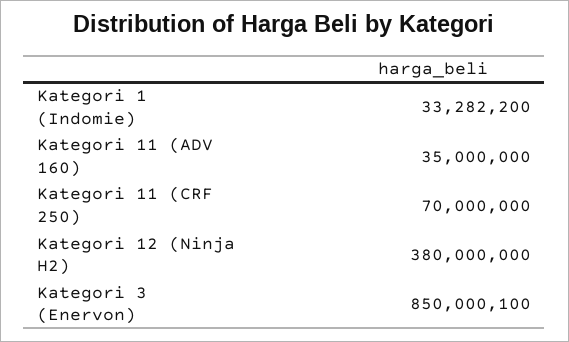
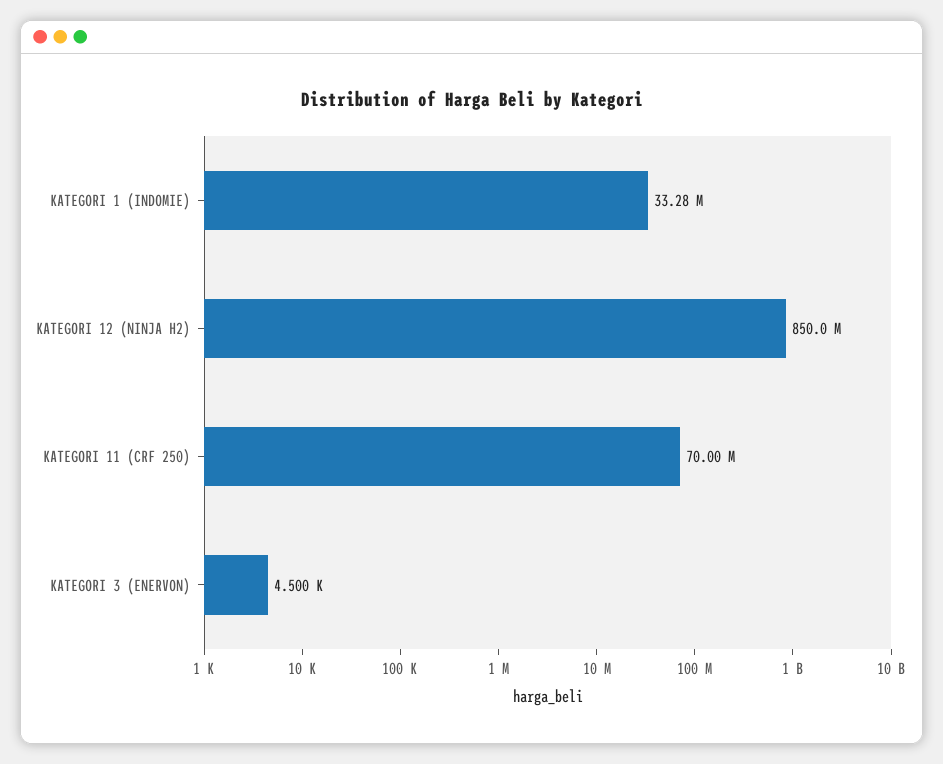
Kategori 11 (ADV 160): 35000000 -> none
Kategori 12 (Ninja H2): 380000000 -> 850000000
Kategori 3 (Enervon): 850000100 -> 4500

